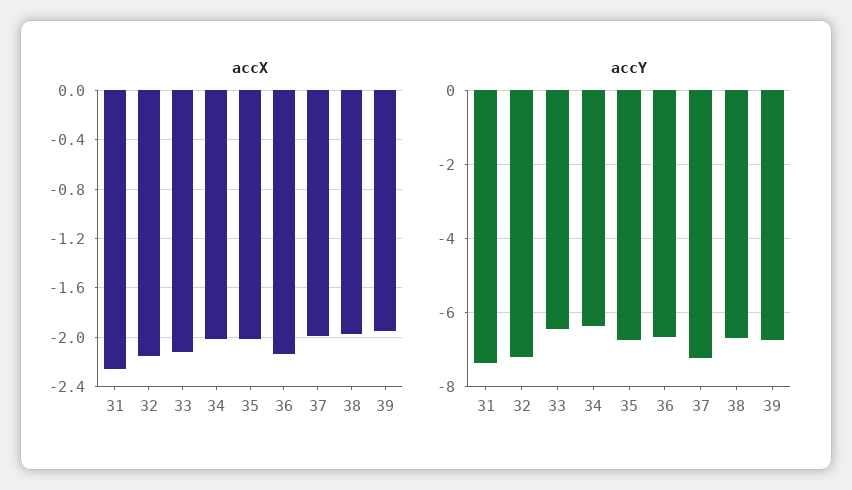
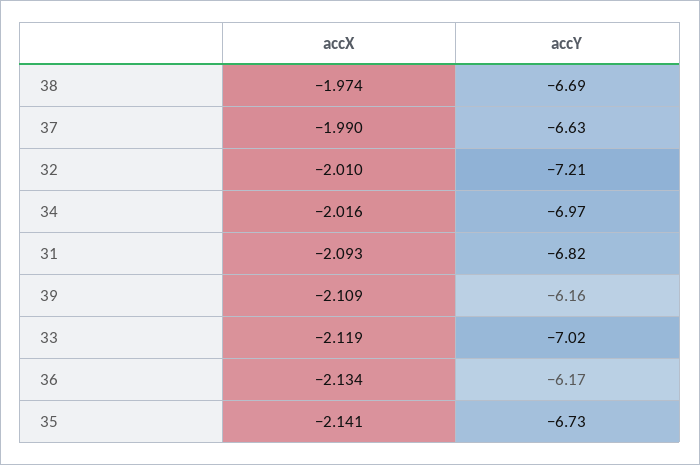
accX, 31: -2.25 -> -2.093
accX, 32: -2.15 -> -2.01
accX, 35: -2 -> -2.141
accX, 39: -1.95 -> -2.109
accY, 31: -7.4 -> -6.82
accY, 33: -6.4 -> -7.02
accY, 34: -6.4 -> -6.97
accY, 36: -6.6 -> -6.17
accY, 37: -7.2 -> -6.63
accY, 39: -6.8 -> -6.16

